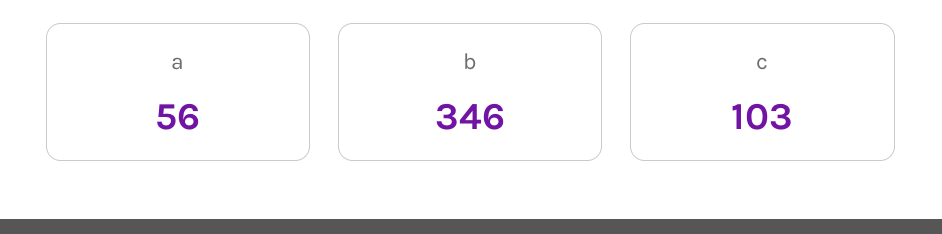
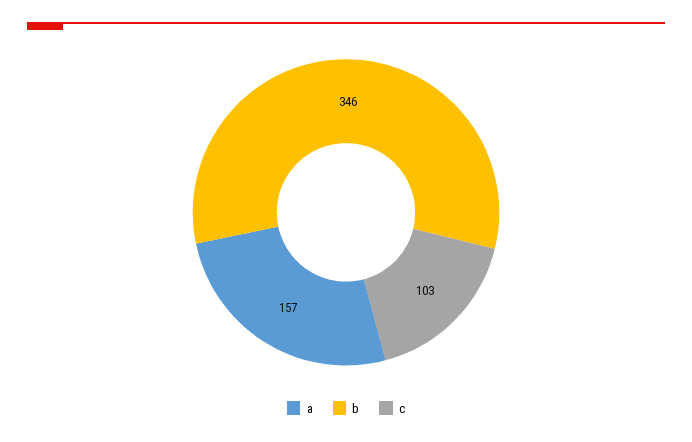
a: 56 -> 157

